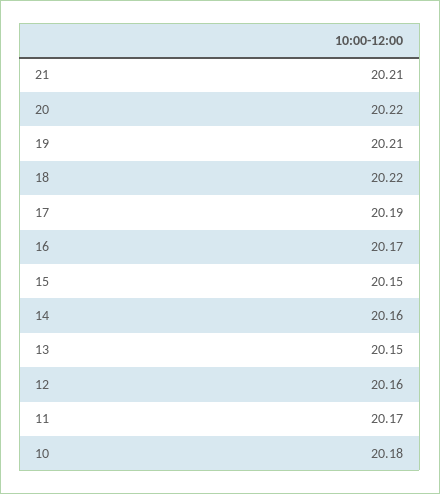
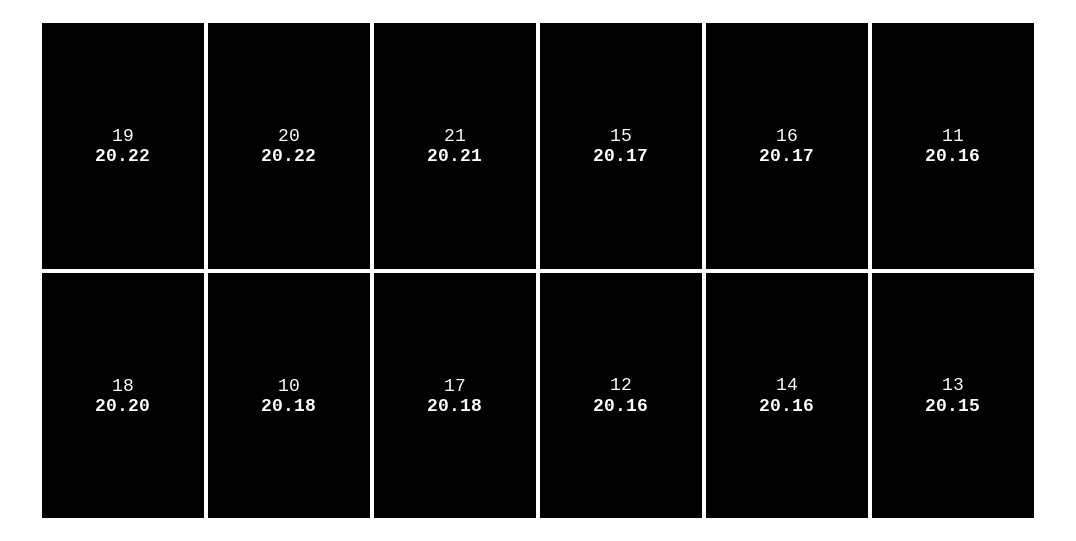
19: 20.21 -> 20.22
18: 20.22 -> 20.2
17: 20.19 -> 20.18
15: 20.15 -> 20.17
11: 20.17 -> 20.16

